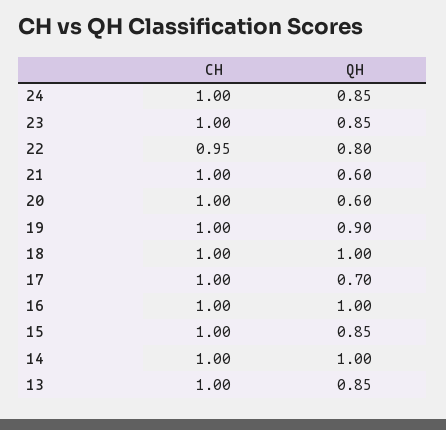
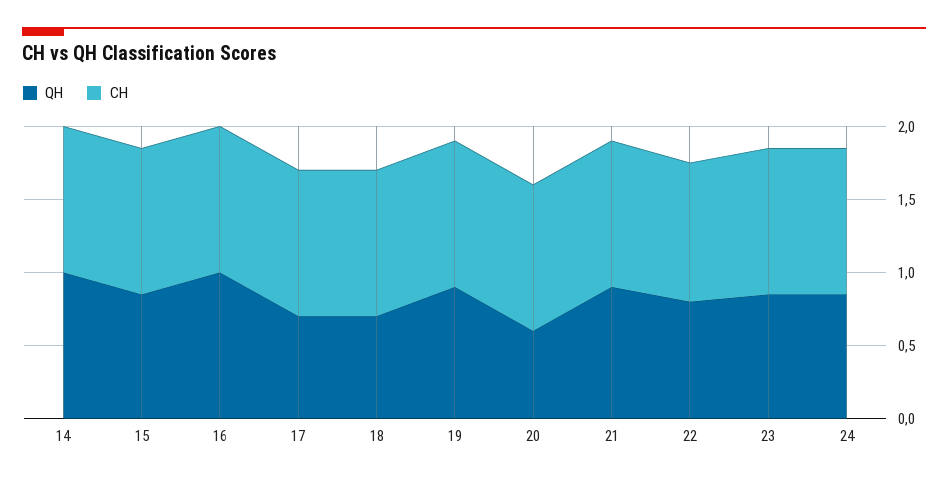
QH, 21: 0.6 -> 0.9
QH, 18: 1 -> 0.7
CH, 13: 1 -> none
QH, 13: 0.85 -> none

